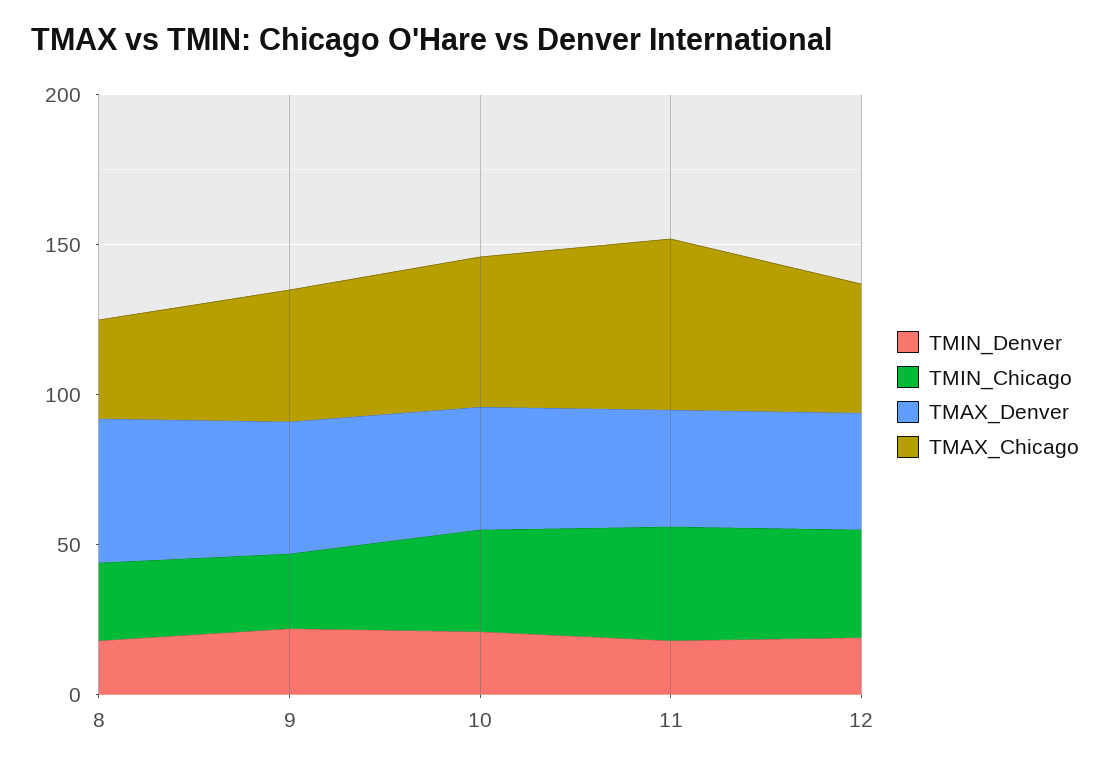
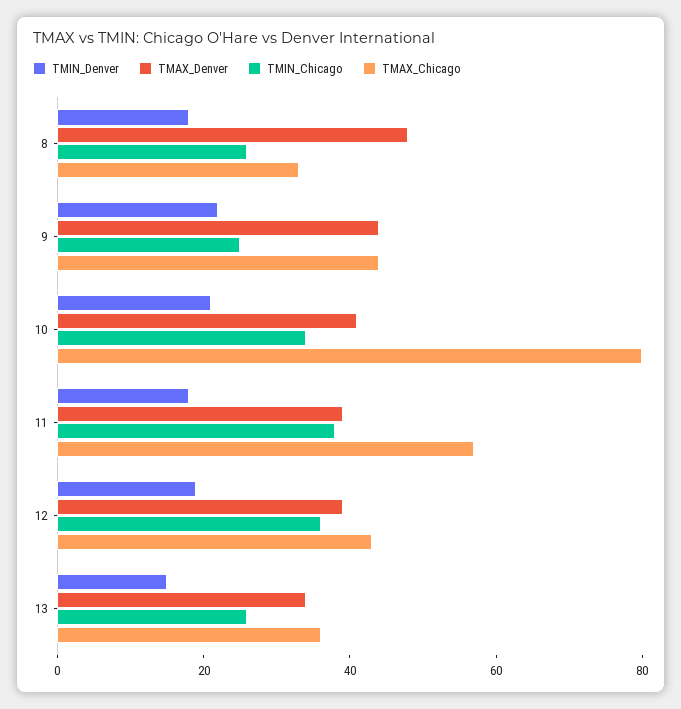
TMAX_Chicago, 10: 50 -> 80
TMIN_Denver, 13: none -> 15
TMAX_Denver, 13: none -> 35
TMIN_Chicago, 13: none -> 25
TMAX_Chicago, 13: none -> 35

